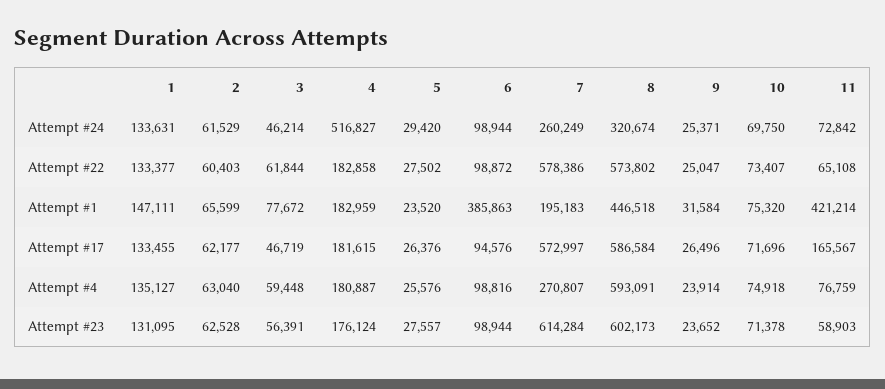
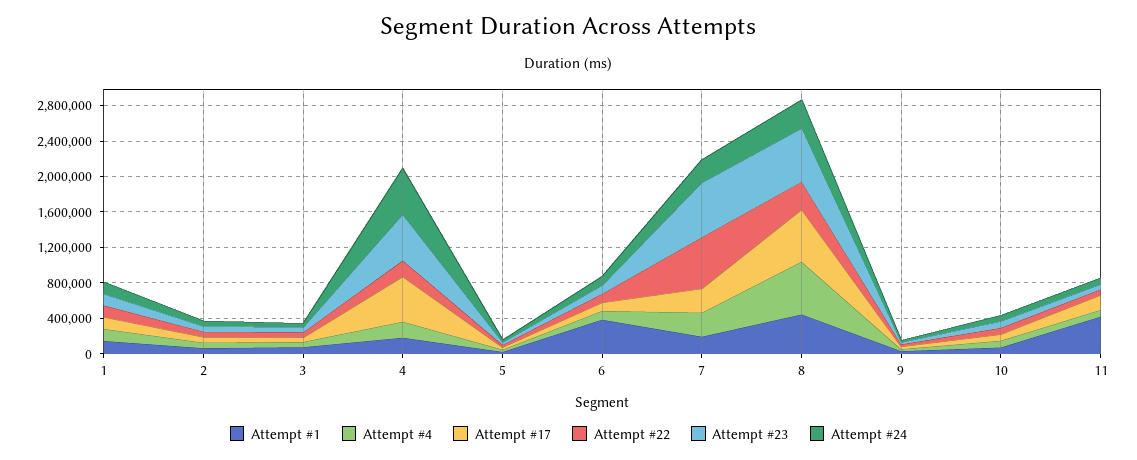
Attempt #22, 8: 573802 -> 300000
Attempt #17, 4: 181615 -> 500000
Attempt #17, 7: 572997 -> 300000
Attempt #23, 4: 176124 -> 500000

